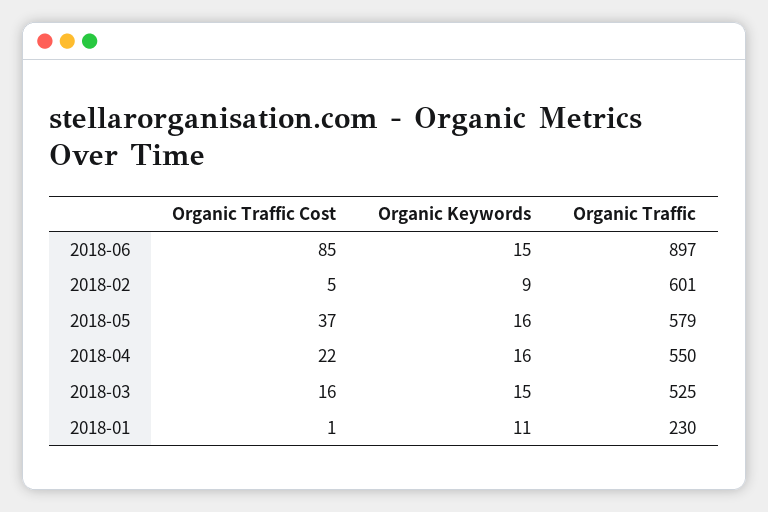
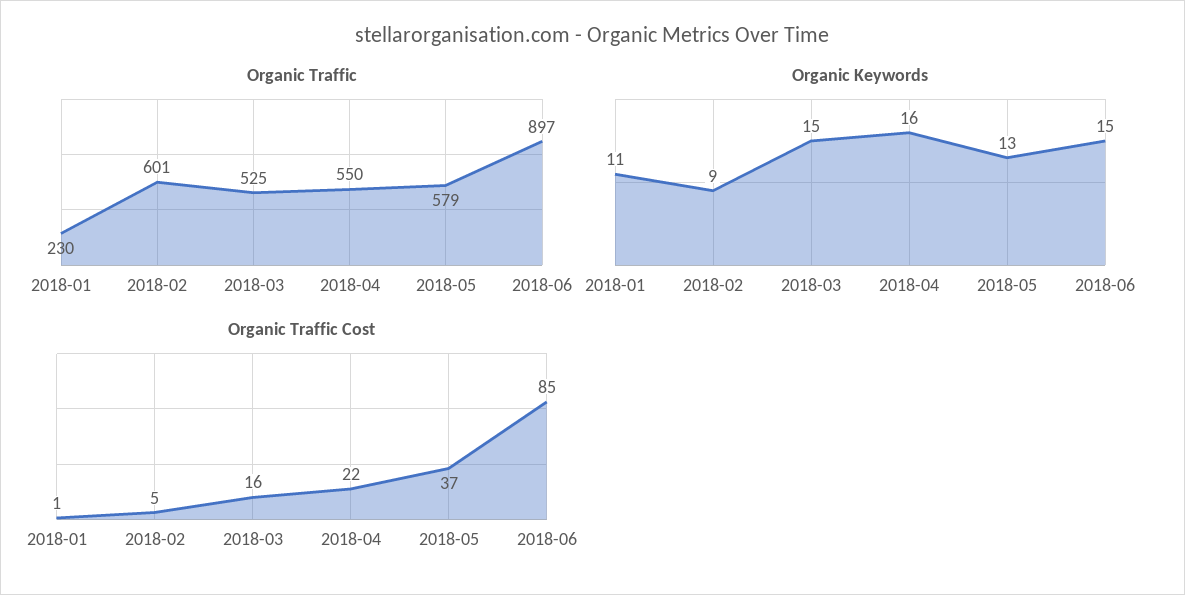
Organic Keywords, 2018-05: 16 -> 13

